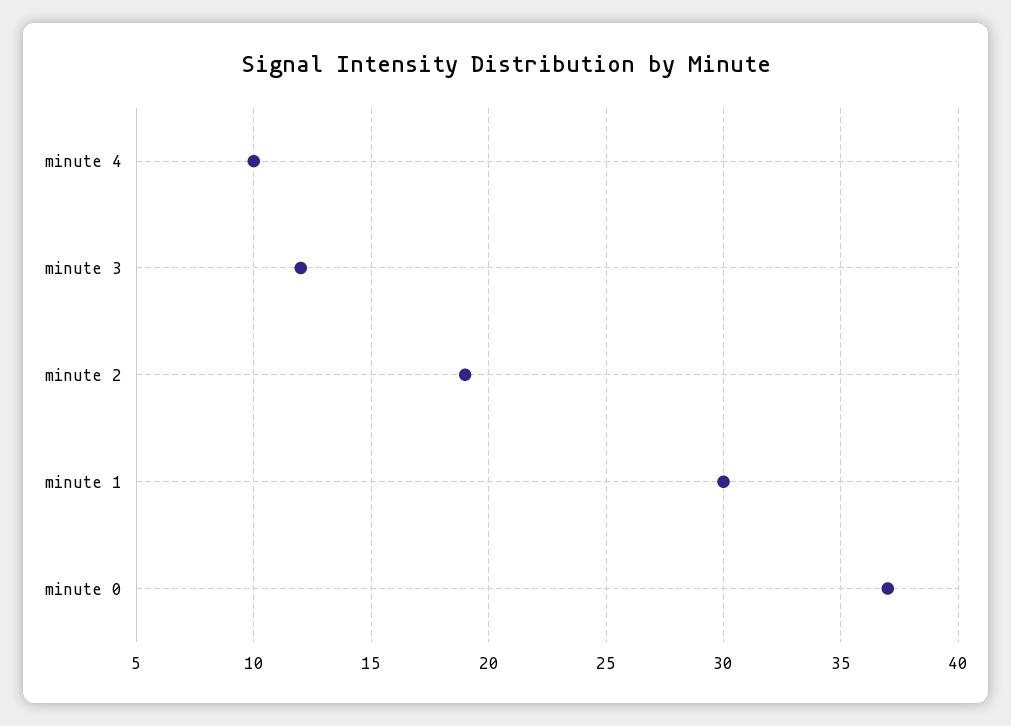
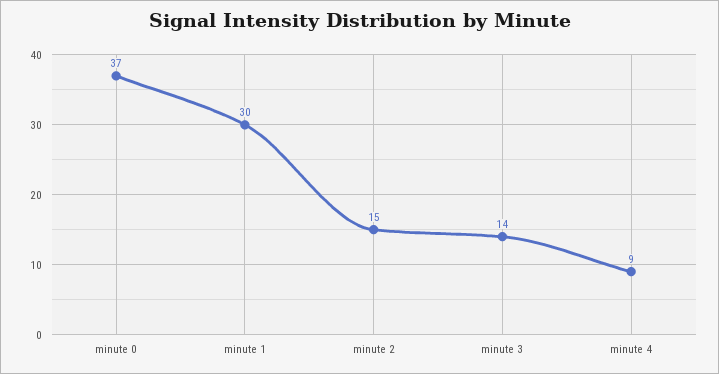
minute 4: 10 -> 9
minute 3: 12 -> 14
minute 2: 19 -> 15

